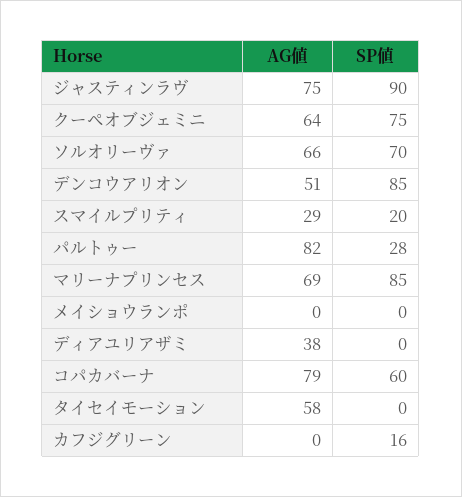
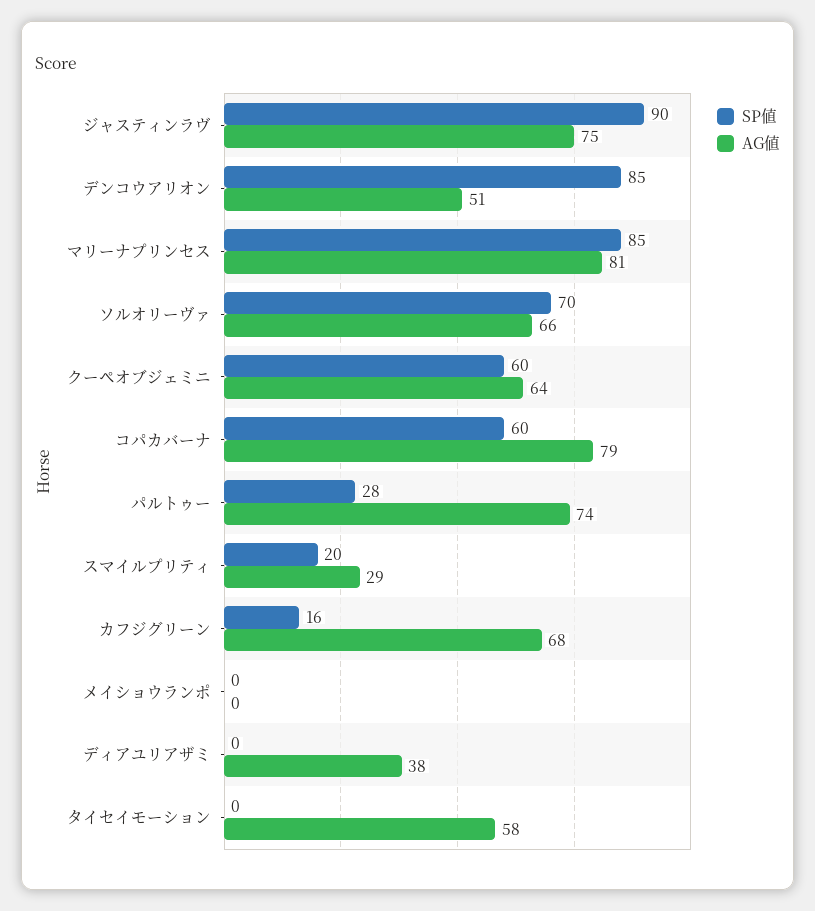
SP値, クーペオブジェミニ: 75 -> 60
AG値, パルトゥー: 82 -> 74
AG値, マリーナプリンセス: 69 -> 81
AG値, カフジグリーン: 0 -> 68

